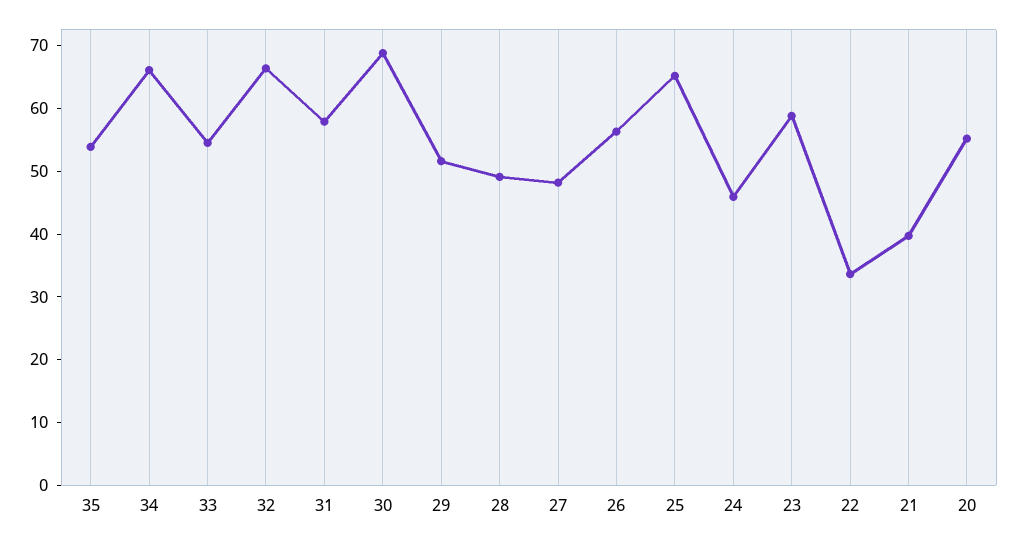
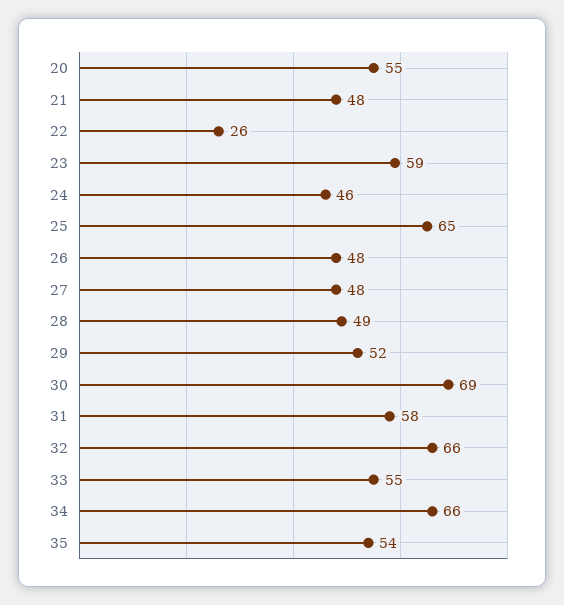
26: 56 -> 48
22: 34 -> 26
21: 40 -> 48

